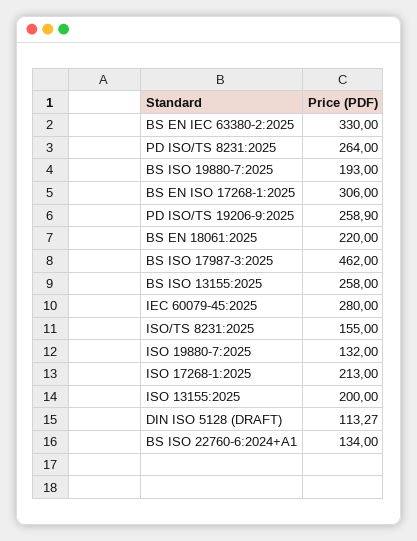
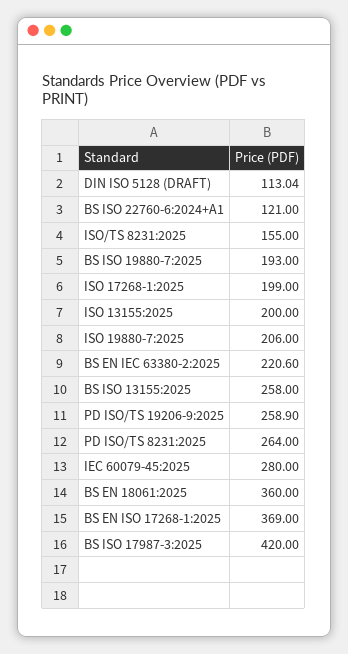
BS EN IEC 63380-2:2025: 330 -> 220.6
BS EN ISO 17268-1:2025: 306 -> 369
BS EN 18061:2025: 220 -> 360
BS ISO 17987-3:2025: 462 -> 420
ISO 19880-7:2025: 132 -> 206
ISO 17268-1:2025: 213 -> 199
DIN ISO 5128 (DRAFT): 113.27 -> 113.04
BS ISO 22760-6:2024+A1: 134 -> 121

